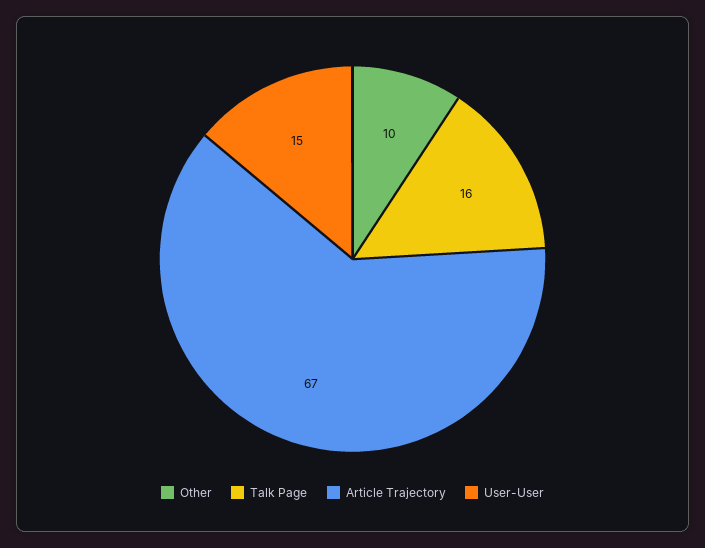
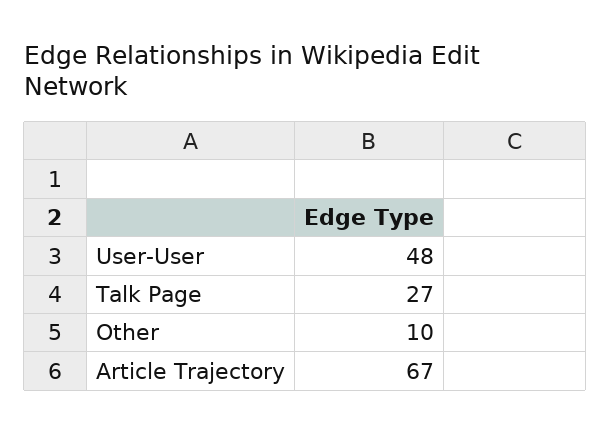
Talk Page: 16 -> 27
User-User: 15 -> 48

